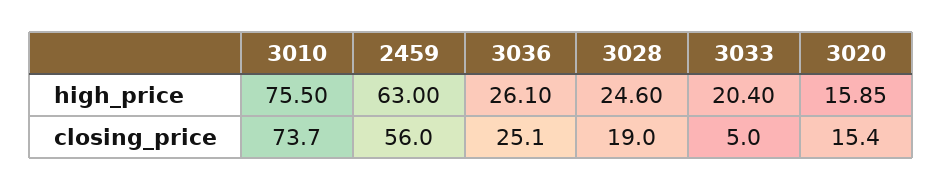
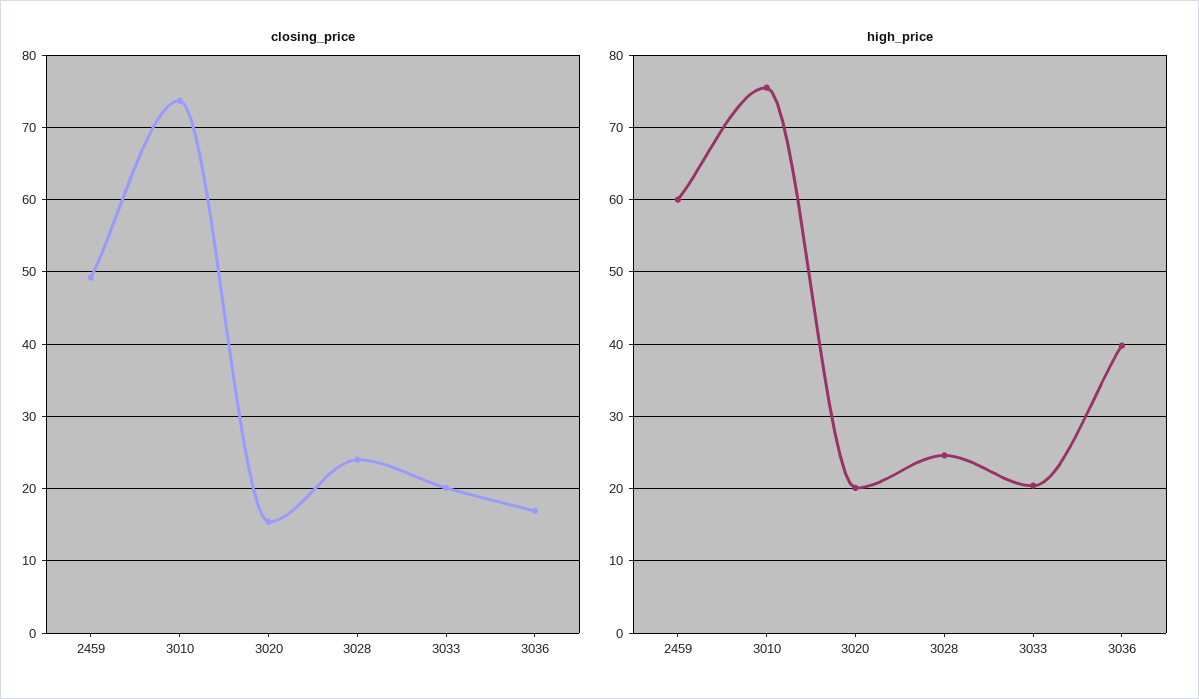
high_price, 2459: 63 -> 60
high_price, 3036: 26.1 -> 40
high_price, 3020: 15.85 -> 20
closing_price, 2459: 56 -> 49
closing_price, 3036: 25.1 -> 17
closing_price, 3028: 19 -> 24
closing_price, 3033: 5 -> 20

